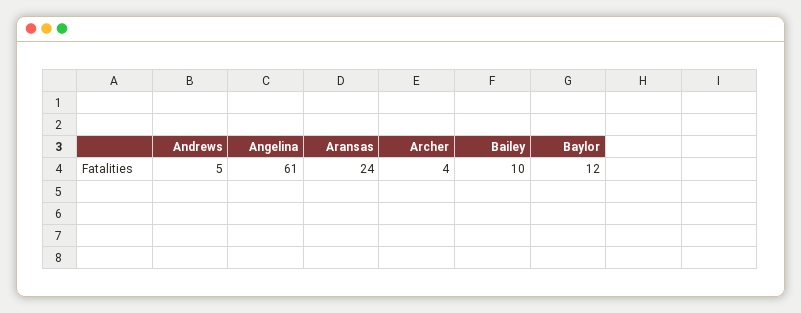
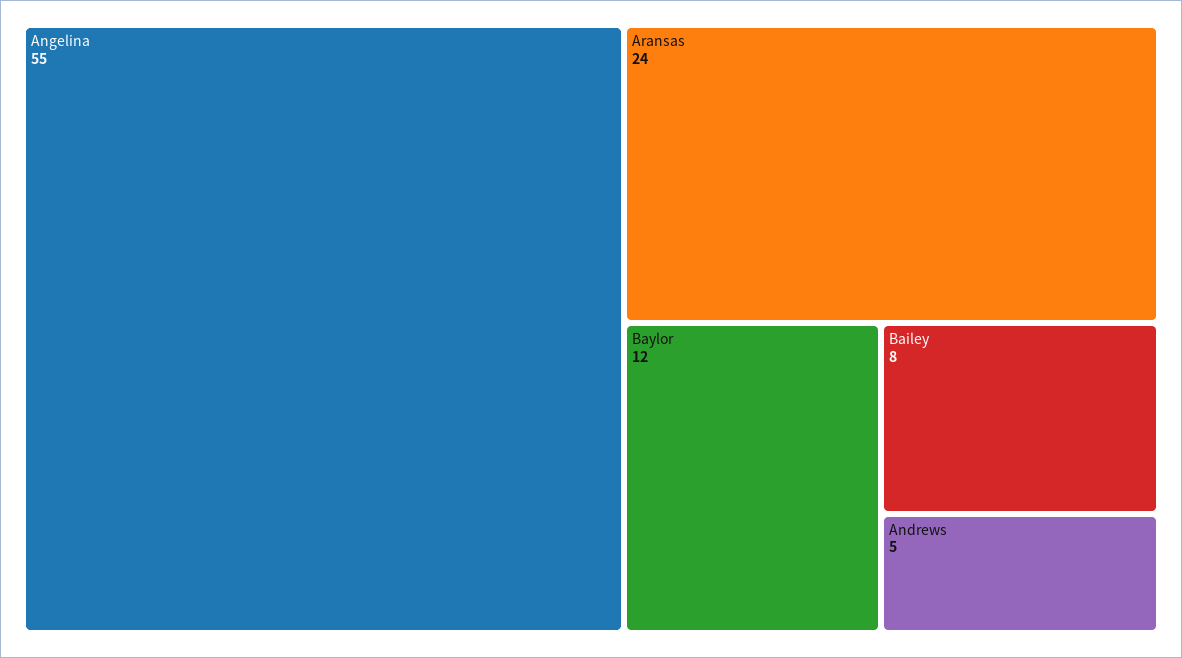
Angelina: 61 -> 55
Archer: 4 -> none
Bailey: 10 -> 8

